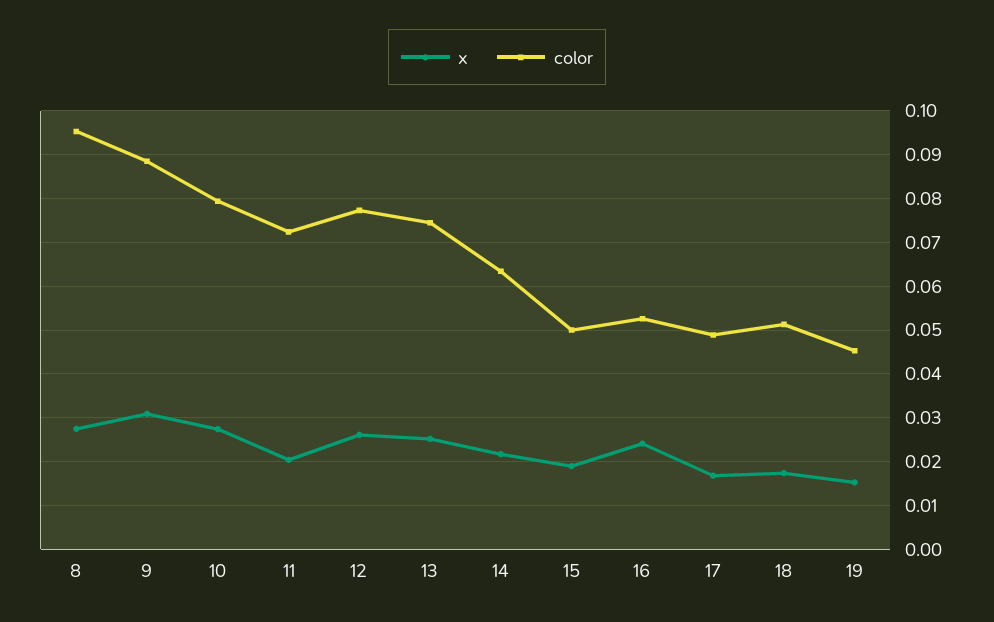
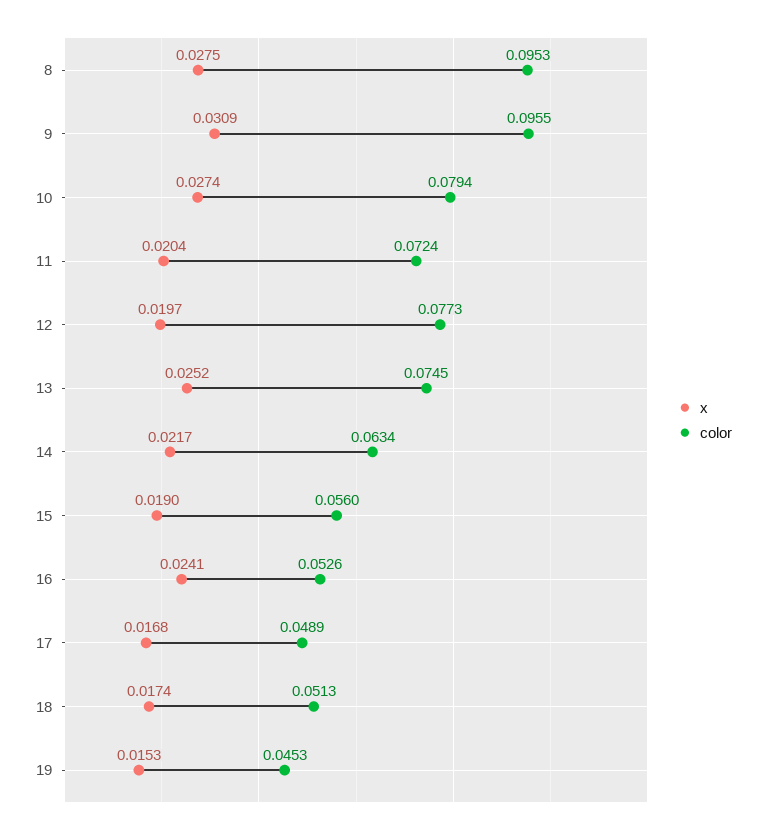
color, 9: 0.088 -> 0.0955
x, 12: 0.026 -> 0.0197
color, 15: 0.05 -> 0.056

